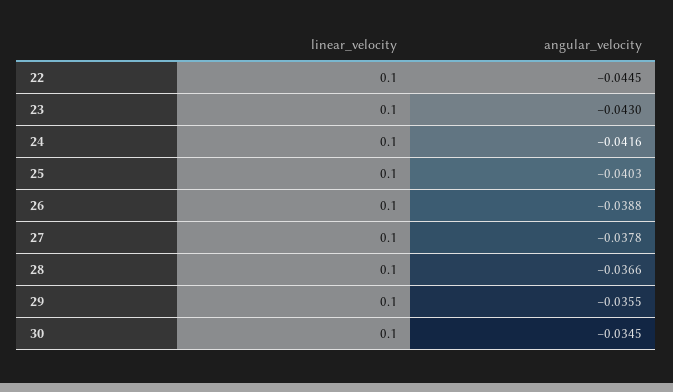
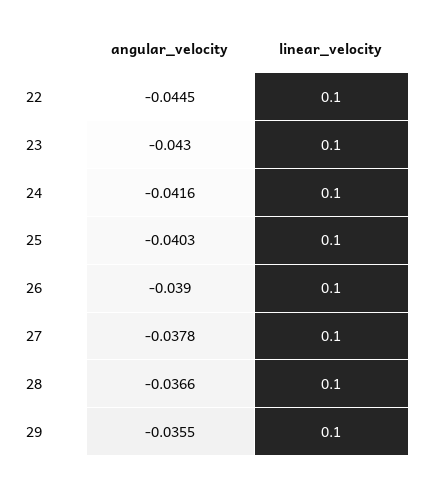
angular_velocity, 26: -0.0388 -> -0.039
linear_velocity, 30: 0.1 -> none
angular_velocity, 30: -0.0345 -> none

